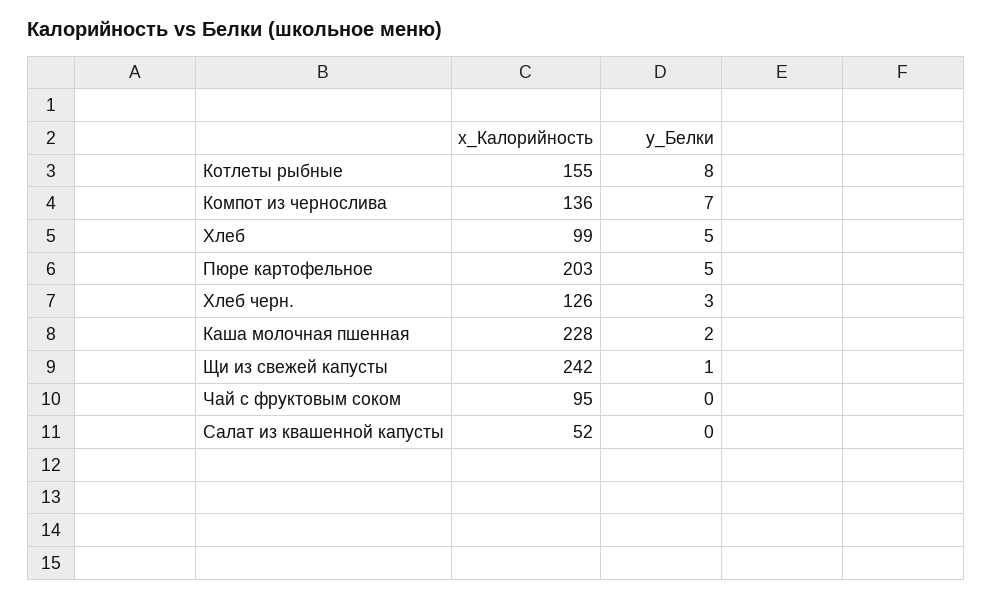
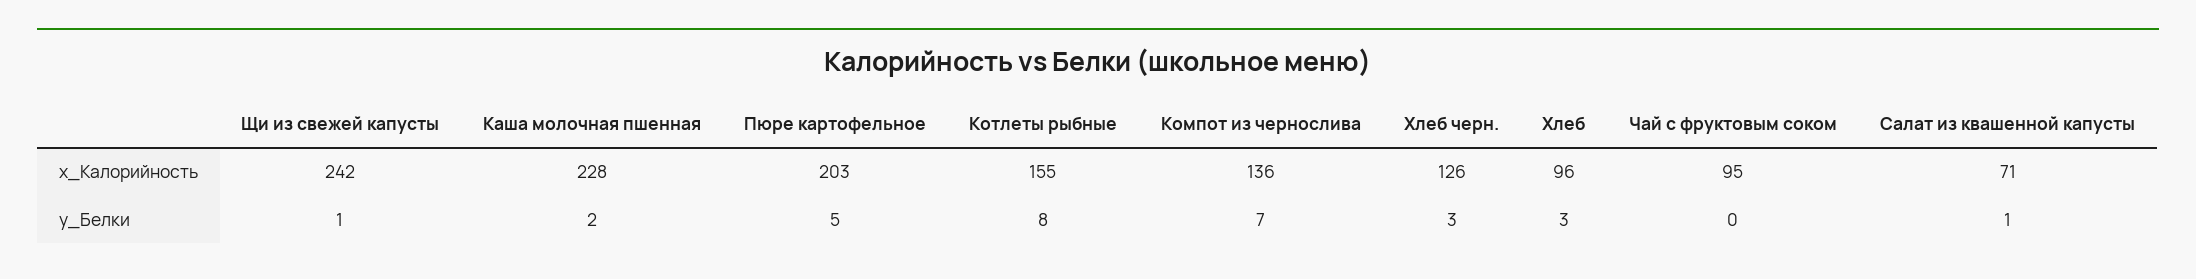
x_Калорийность, Хлеб: 99 -> 96
y_Белки, Хлеб: 5 -> 3
x_Калорийность, Салат из квашенной капусты: 52 -> 71
y_Белки, Салат из квашенной капусты: 0 -> 1

